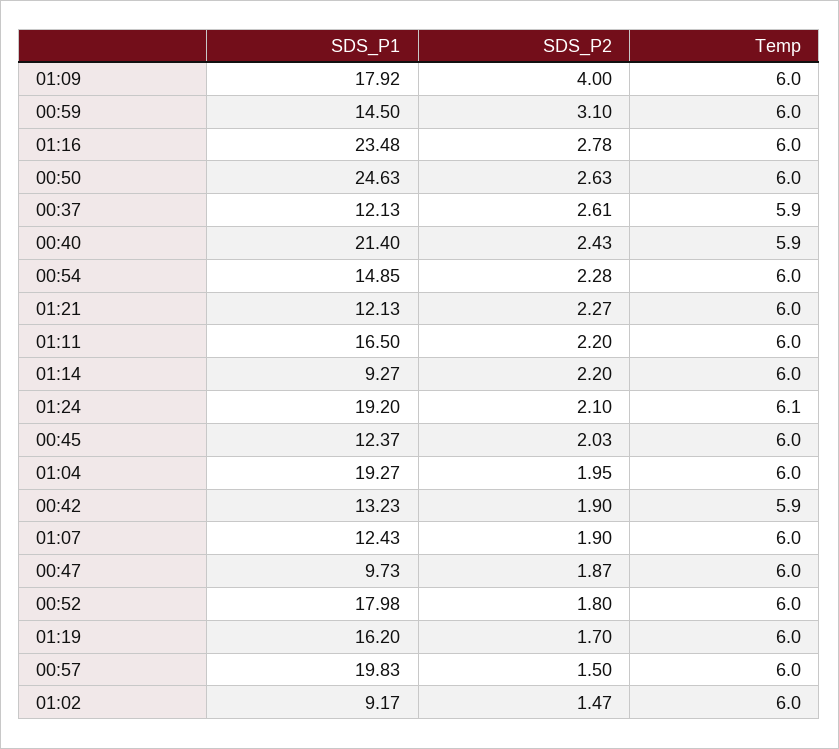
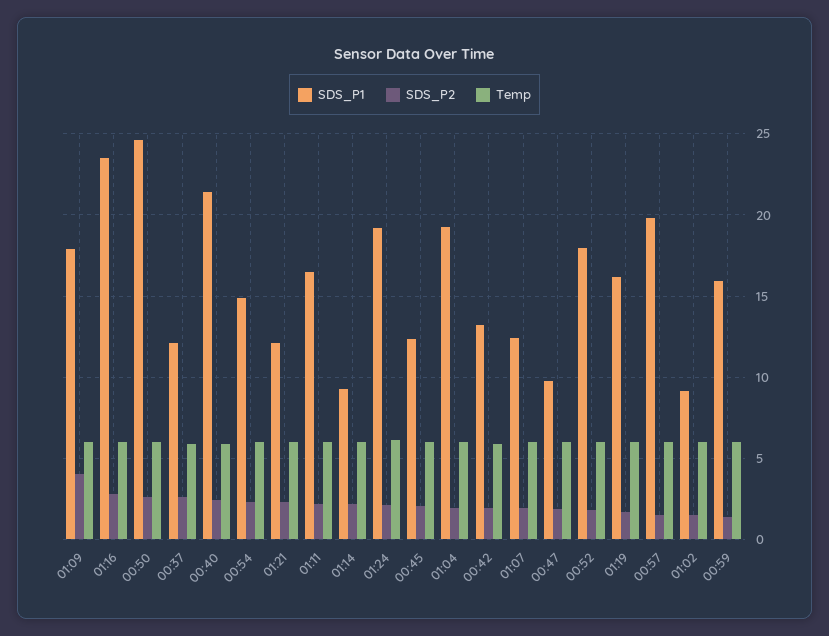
SDS_P1, 00:59: 14.5 -> 16
SDS_P2, 00:59: 3.1 -> 1.5

